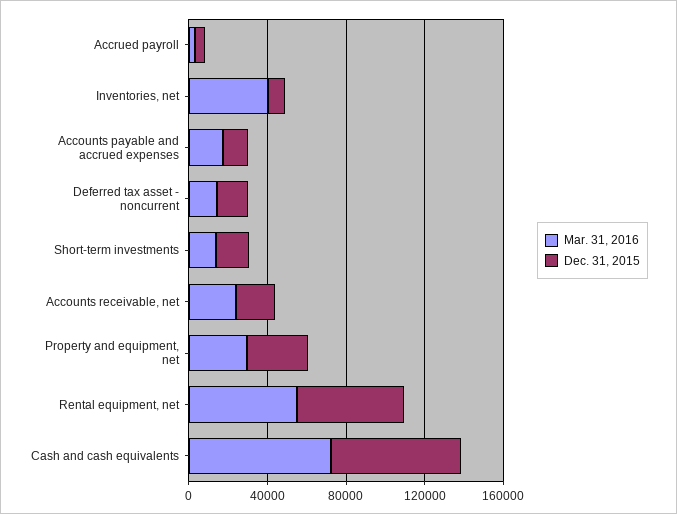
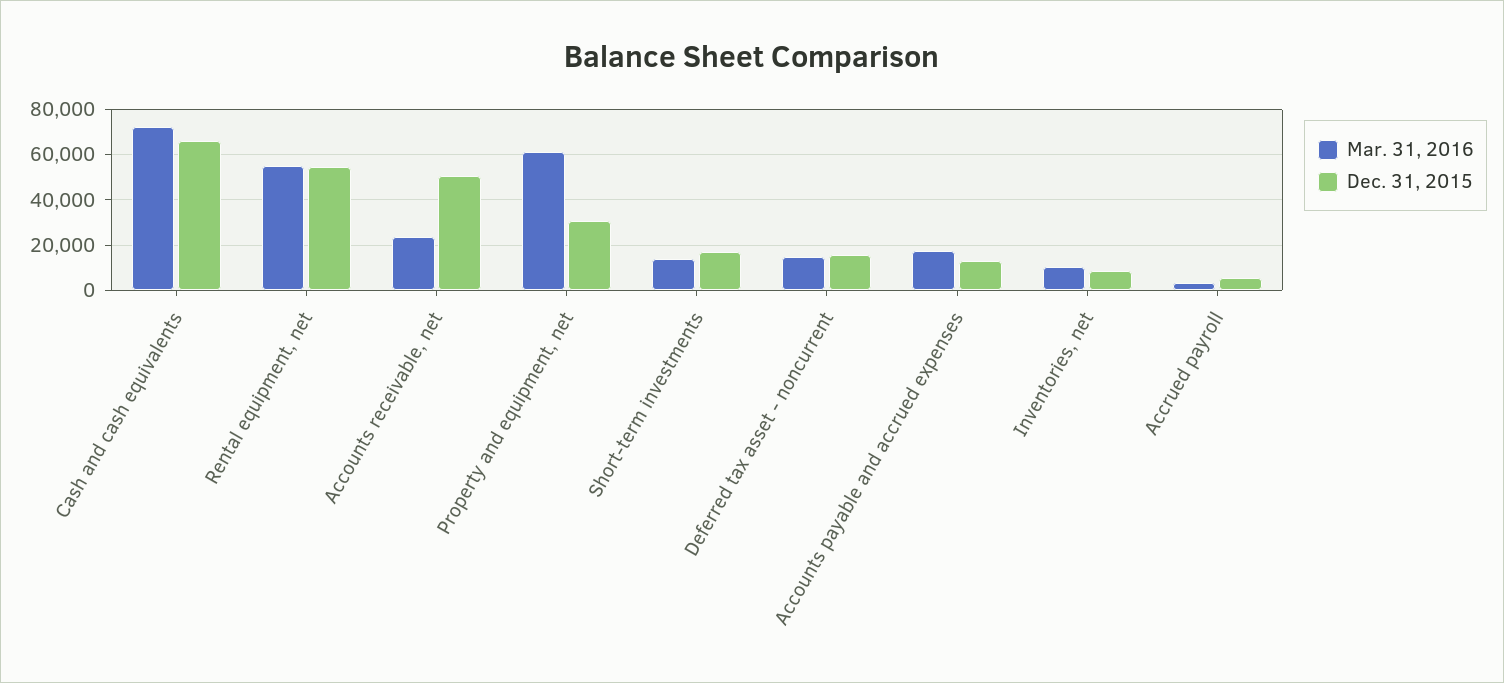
Mar. 31, 2016, Inventories, net: 40000 -> 10000
Dec. 31, 2015, Accounts receivable, net: 20000 -> 50000
Mar. 31, 2016, Property and equipment, net: 30000 -> 60000

